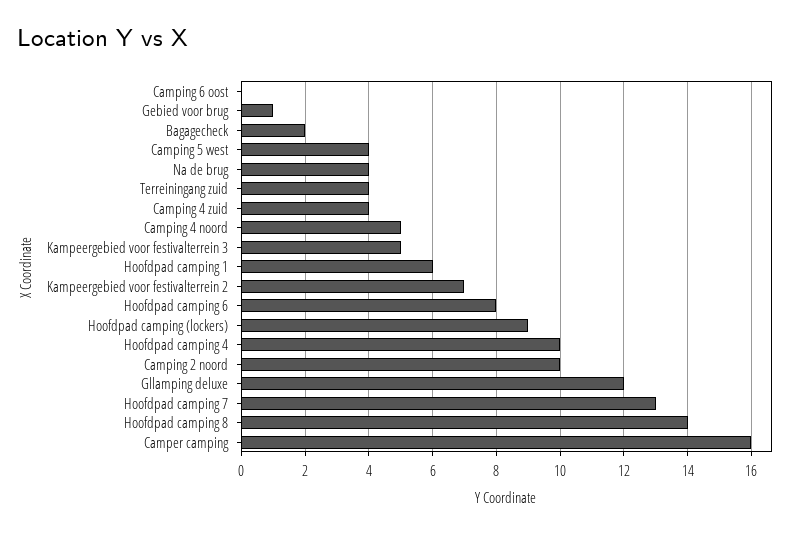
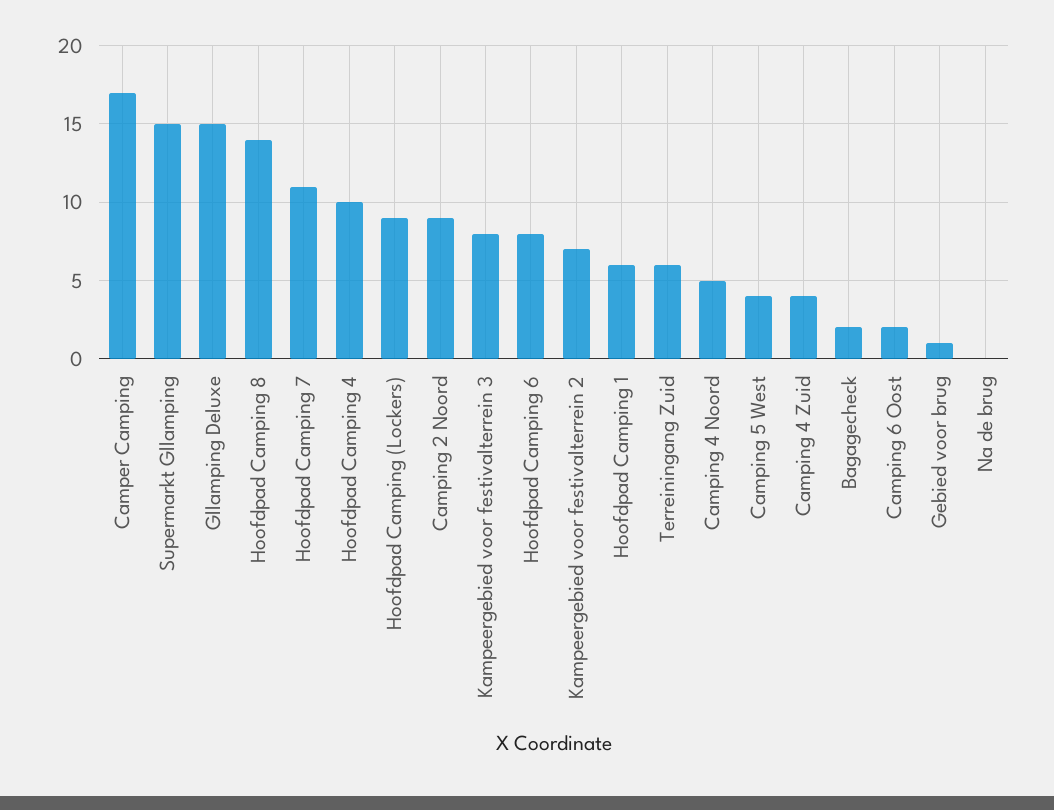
Camping 6 oost: 0 -> 2
Na de brug: 4 -> 0
Terreiningang zuid: 4 -> 6
Kampeergebied voor festivalterrein 3: 5 -> 8
Camping 2 noord: 10 -> 9
Gllamping deluxe: 12 -> 15
Hoofdpad camping 7: 13 -> 11
Camper camping: 16 -> 17
Supermarkt Gllamping: none -> 15

